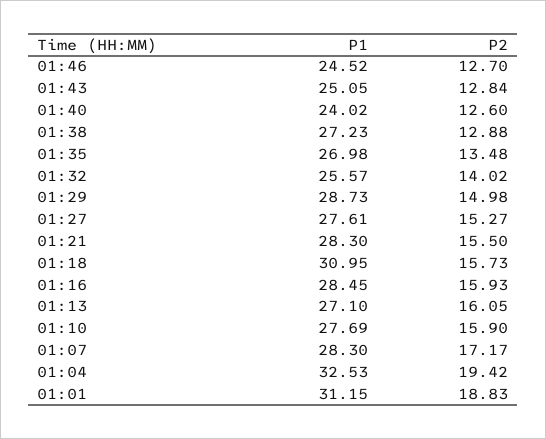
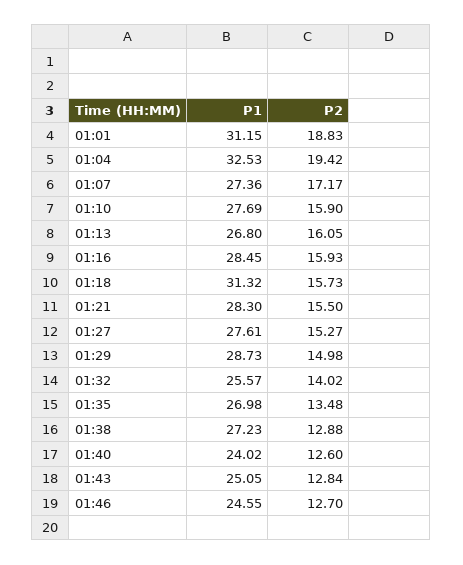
P1, 01:46: 24.52 -> 24.55
P1, 01:18: 30.95 -> 31.32
P1, 01:13: 27.1 -> 26.8
P1, 01:07: 28.3 -> 27.36

